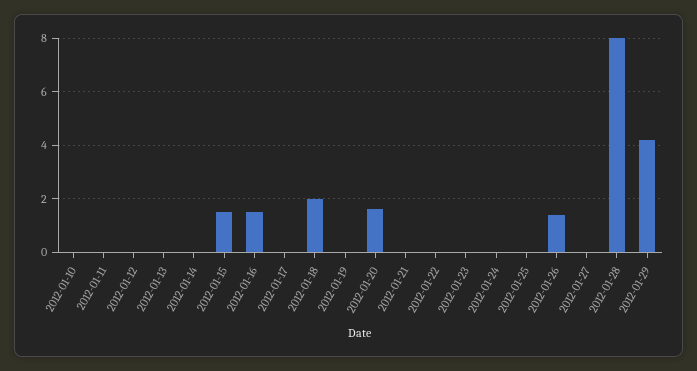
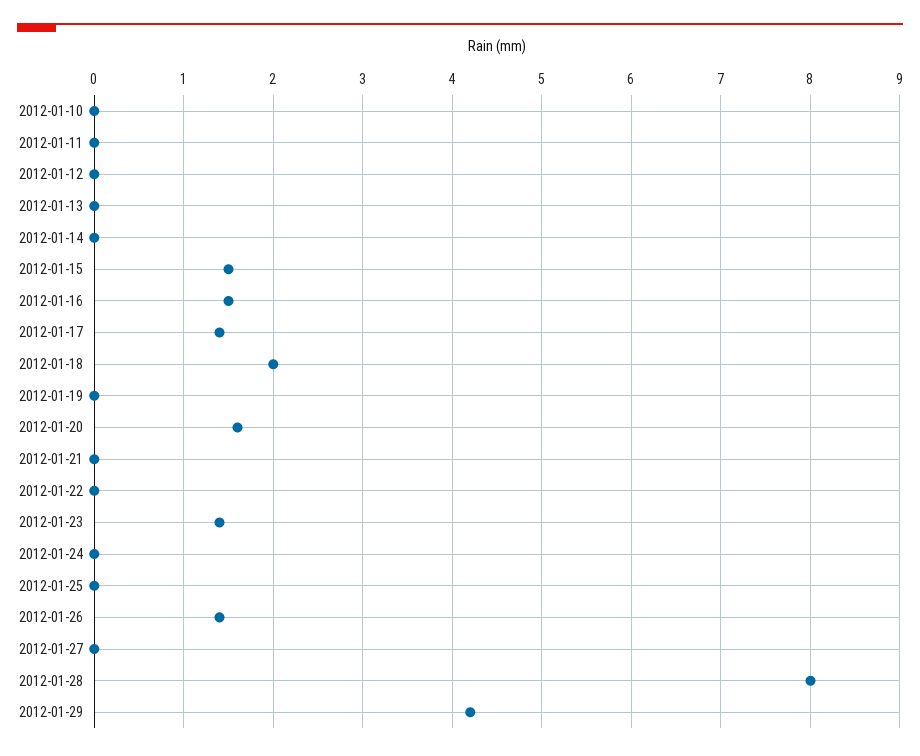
2012-01-17: 0 -> 1.4
2012-01-23: 0 -> 1.4

